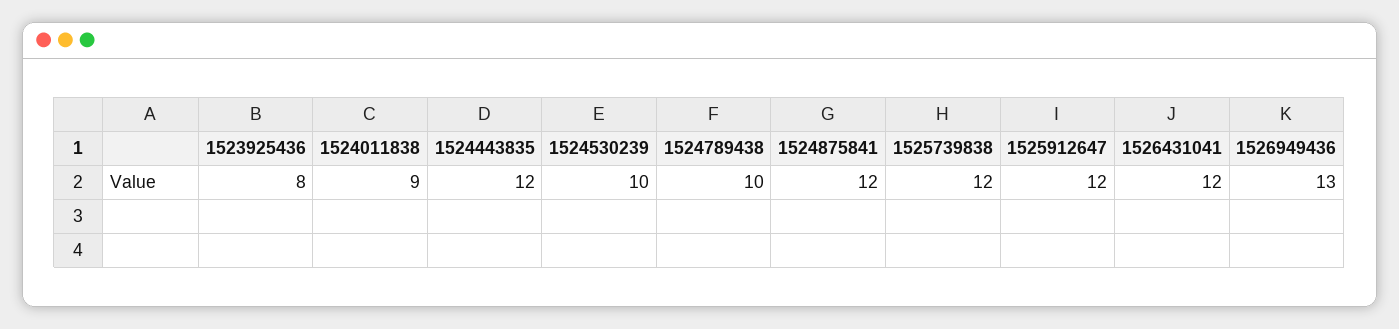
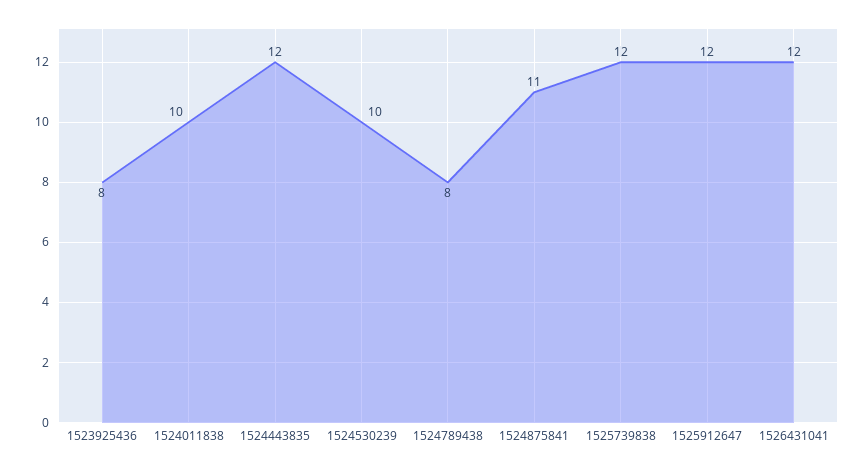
1524011838: 9 -> 10
1524789438: 10 -> 8
1524875841: 12 -> 11
1526949436: 13 -> none

